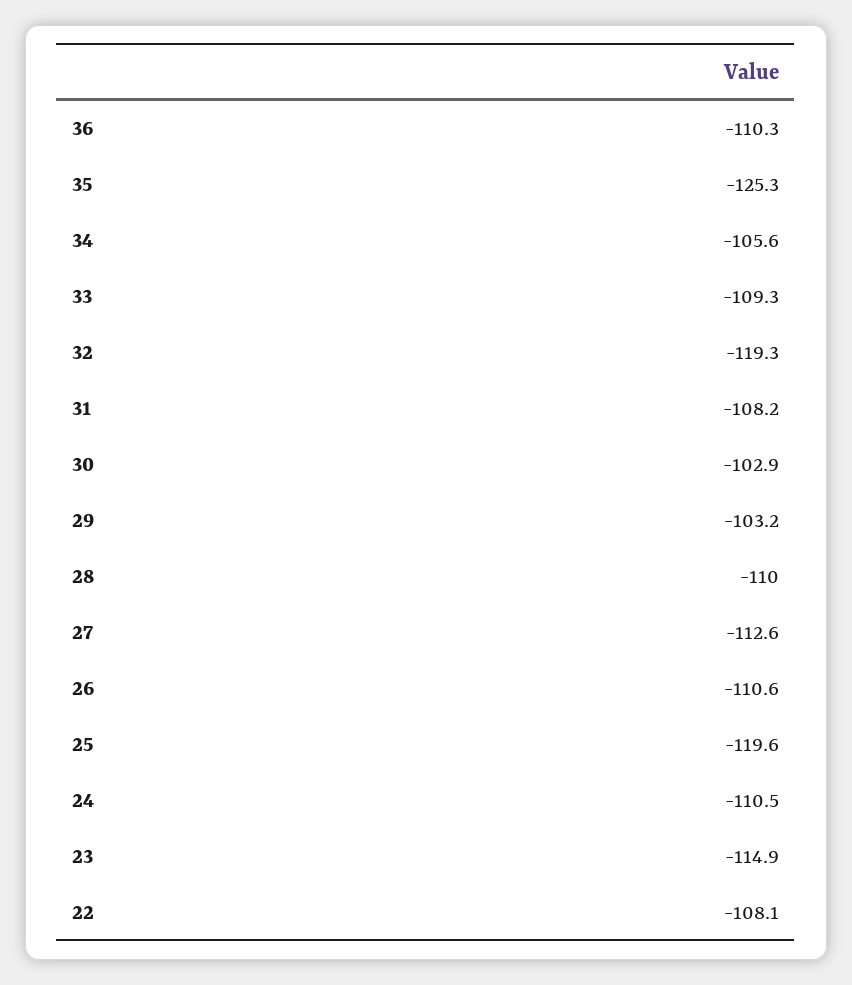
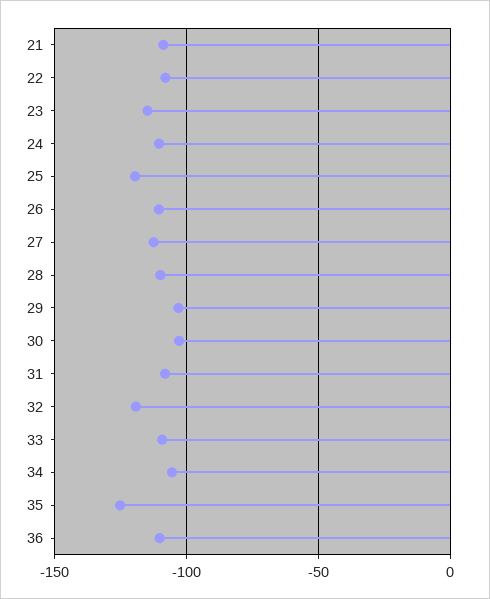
21: none -> -110

